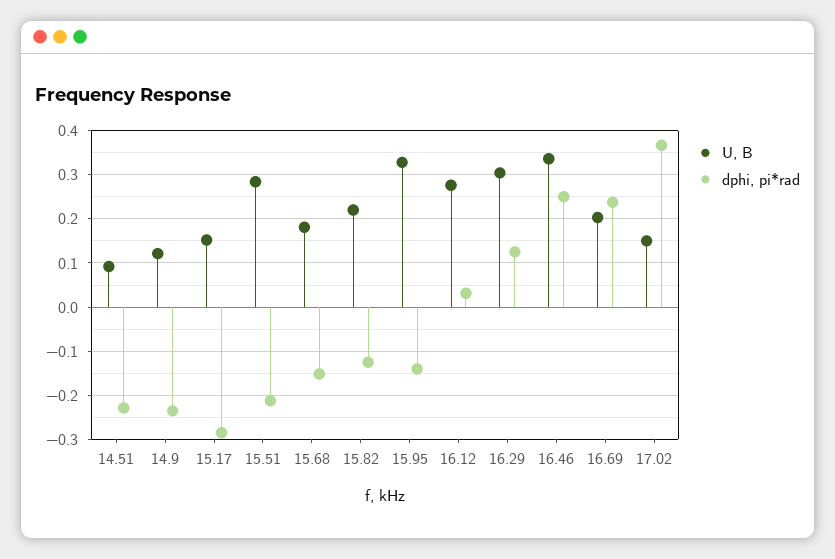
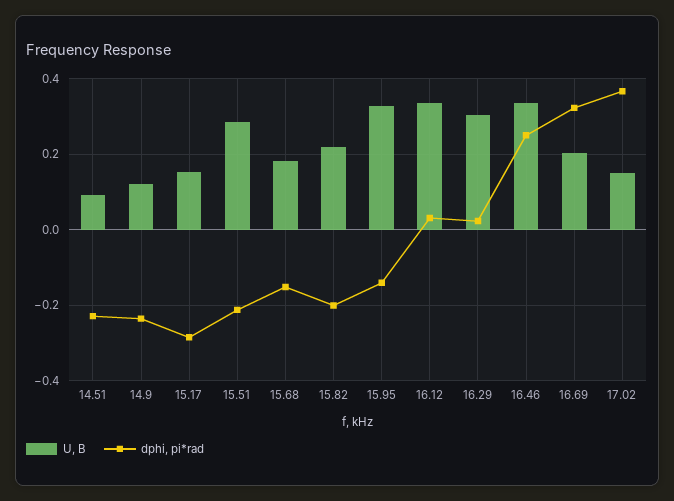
dphi, pi*rad, 15.82: -0.12 -> -0.2
U, B, 16.12: 0.28 -> 0.34
dphi, pi*rad, 16.29: 0.12 -> 0.02
dphi, pi*rad, 16.69: 0.24 -> 0.32

